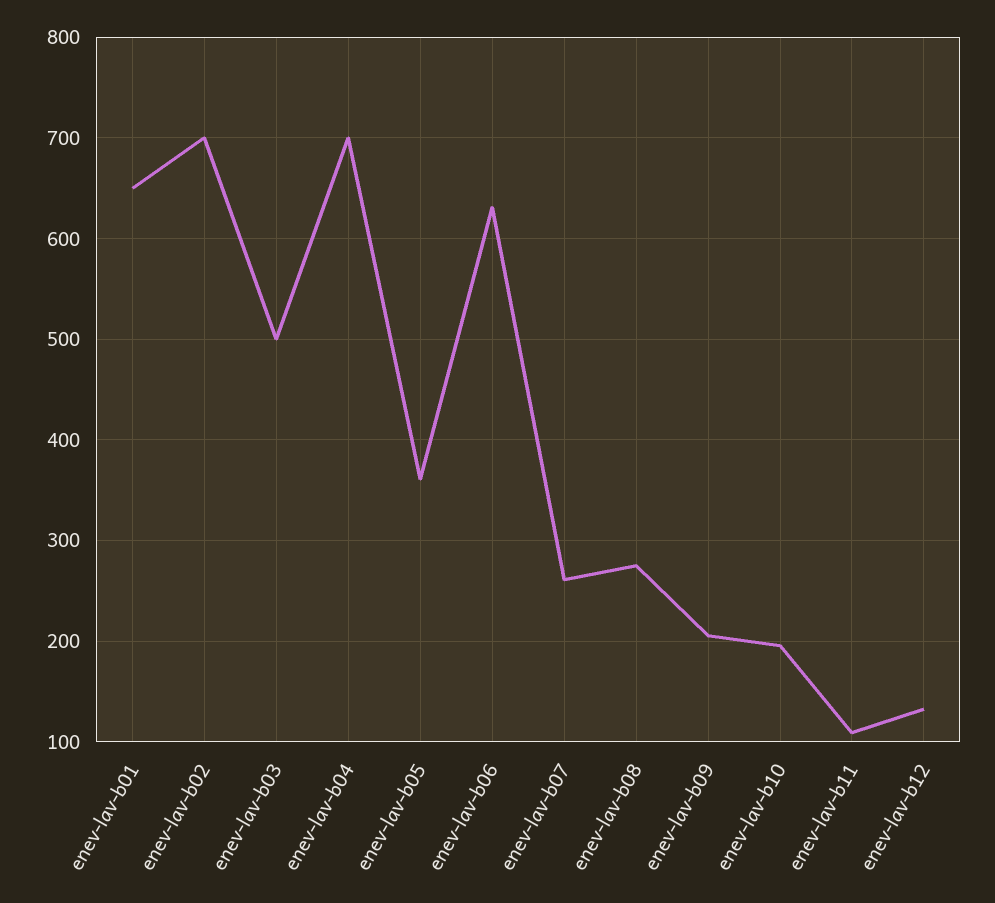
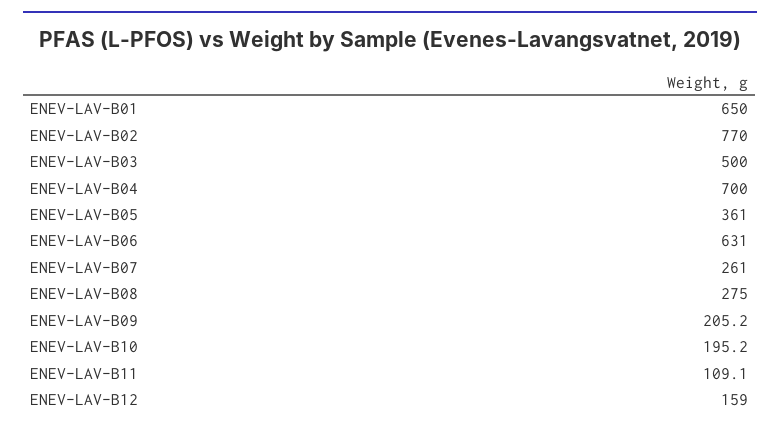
enev-lav-b02: 700 -> 770
enev-lav-b12: 130 -> 159

